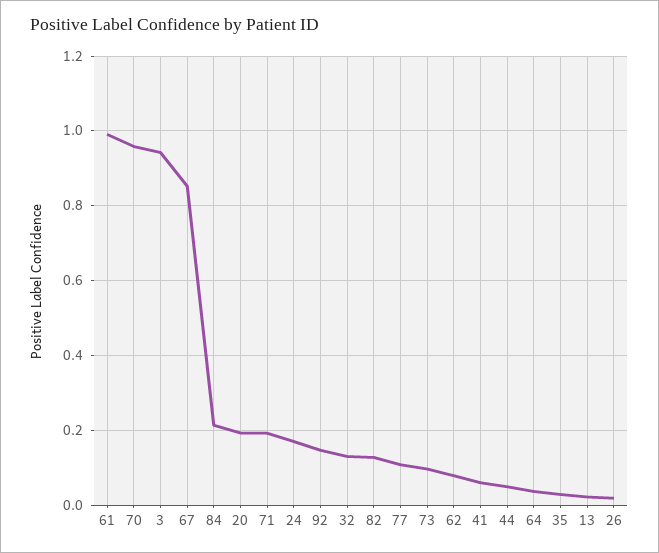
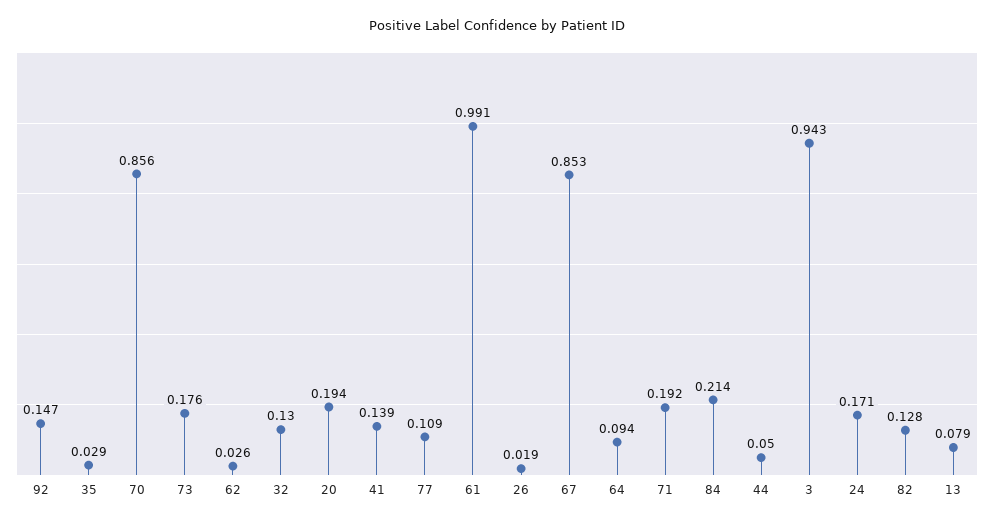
70: 0.96 -> 0.856
73: 0.1 -> 0.176
62: 0.08 -> 0.026
41: 0.06 -> 0.139
64: 0.04 -> 0.094
13: 0.02 -> 0.079

